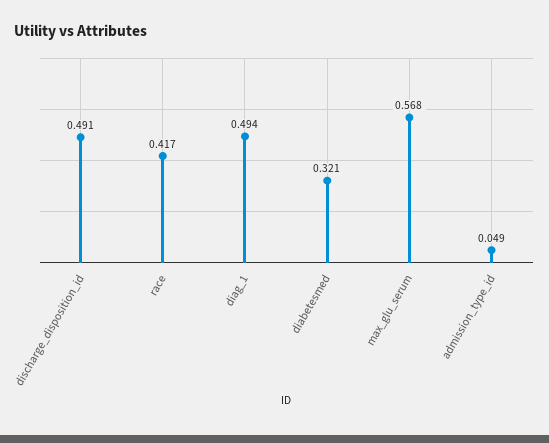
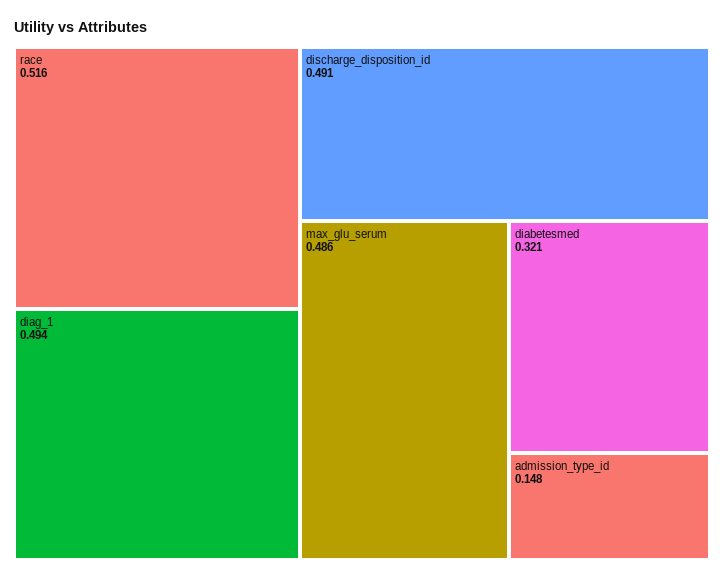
race: 0.417 -> 0.516
max_glu_serum: 0.568 -> 0.486
admission_type_id: 0.049 -> 0.148

